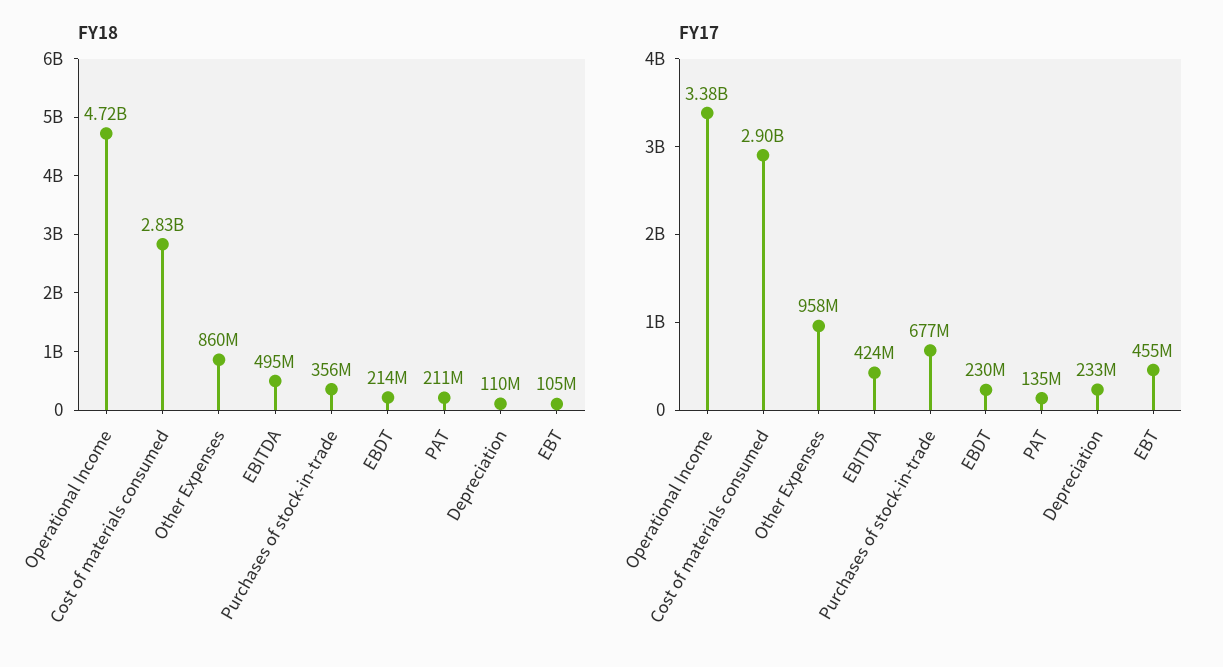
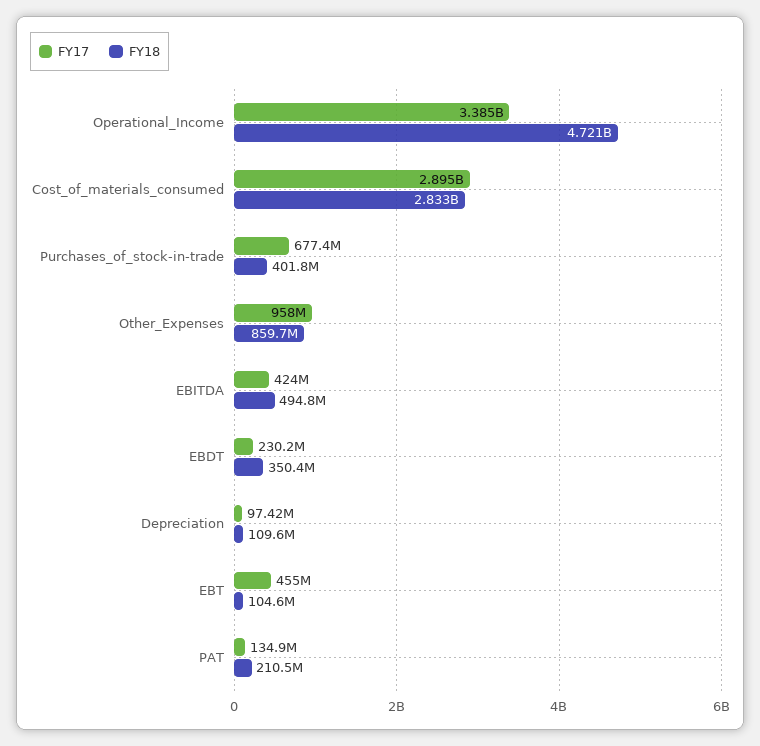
FY18, Purchases of stock-in-trade: 356000000 -> 401800000
FY18, EBDT: 214000000 -> 350400000
FY17, Depreciation: 233000000 -> 97420000

